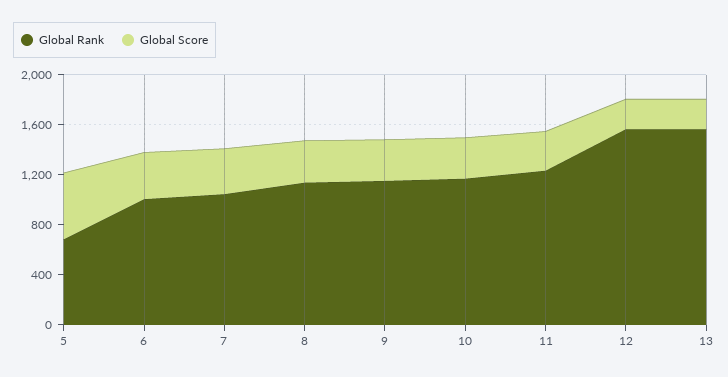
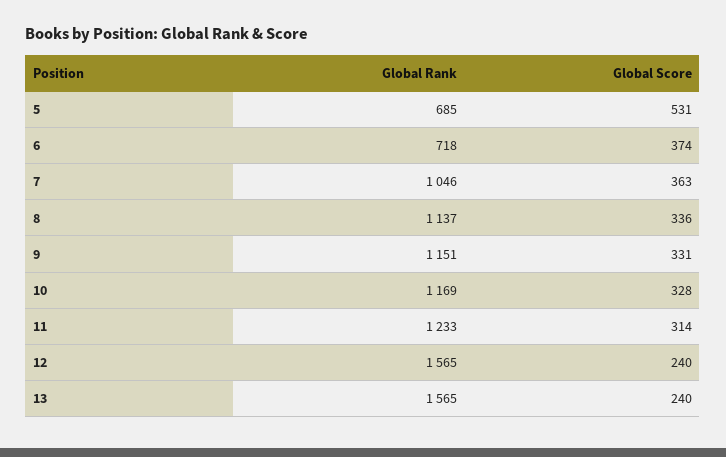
Global Rank, 6: 1000 -> 718

